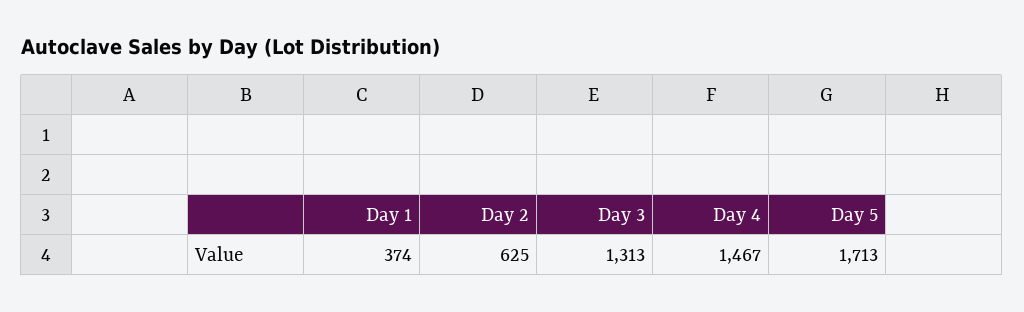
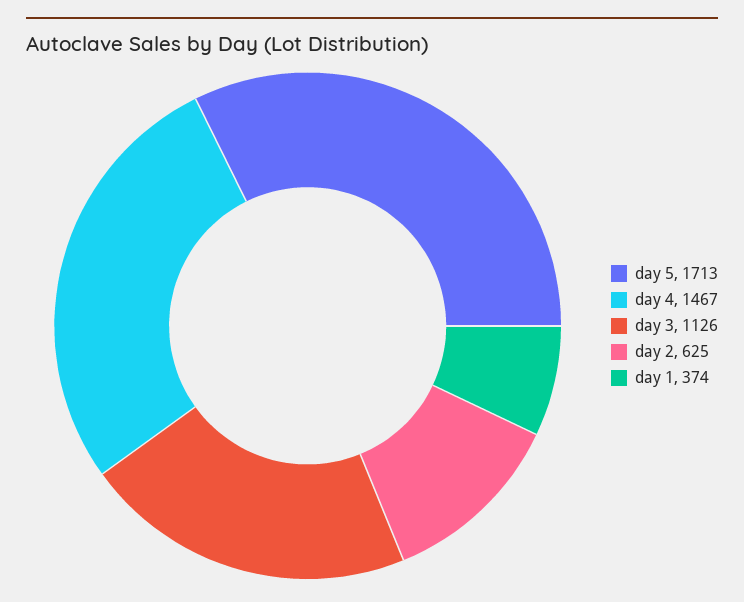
Day 3: 1313 -> 1126

